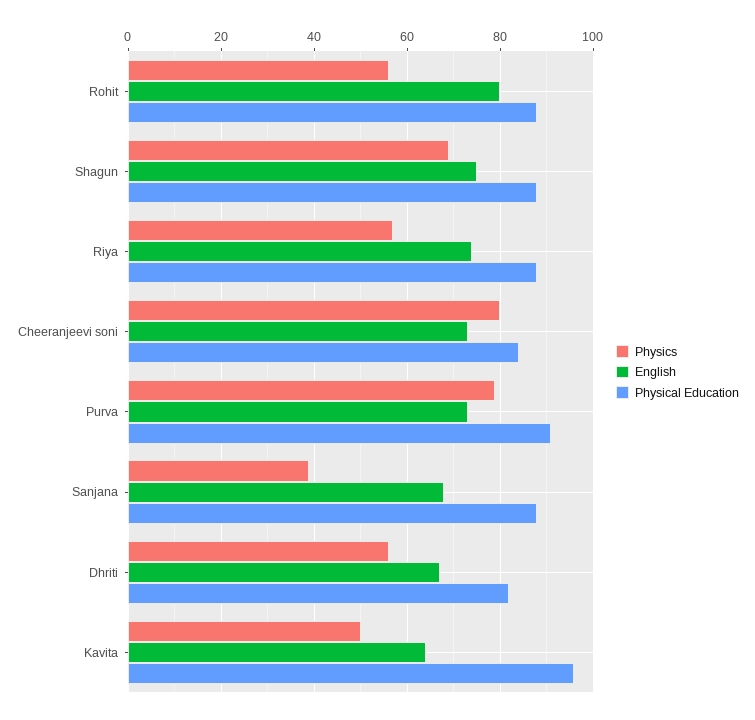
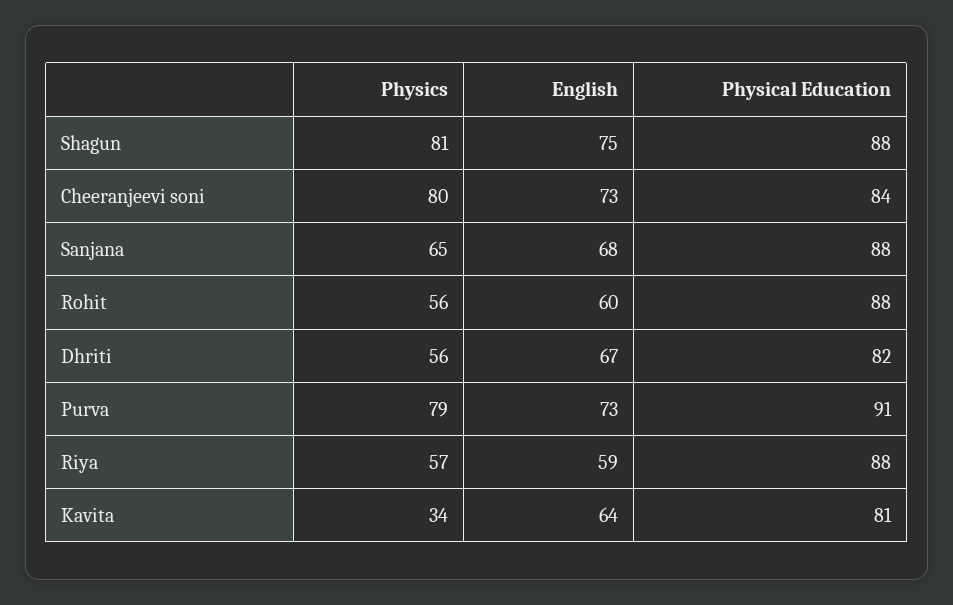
English, Rohit: 80 -> 60
Physics, Shagun: 70 -> 81
English, Riya: 75 -> 59
Physics, Sanjana: 40 -> 65
Physics, Kavita: 50 -> 34
Physical Education, Kavita: 95 -> 81

